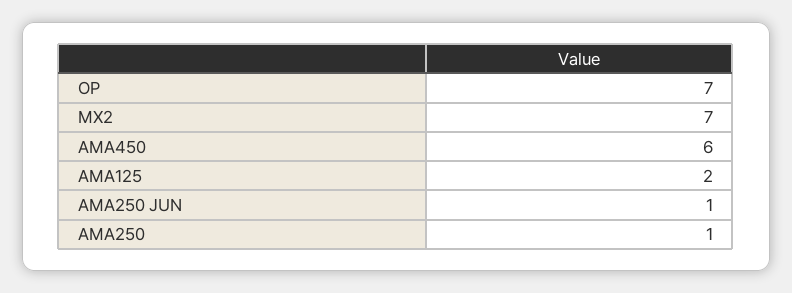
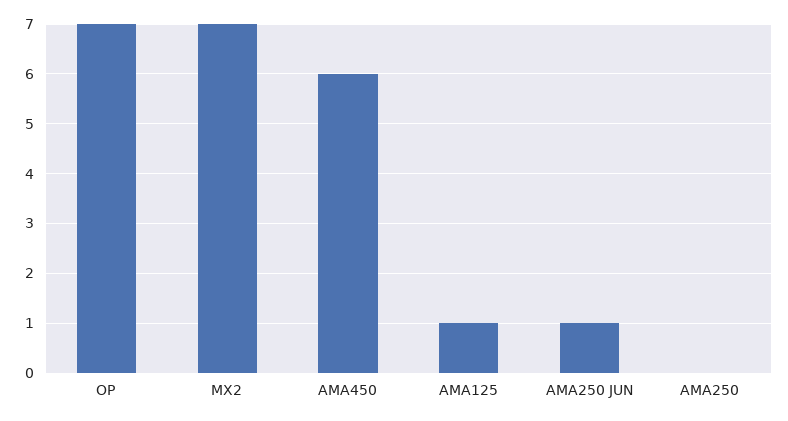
AMA125: 2 -> 1
AMA250: 1 -> 0

